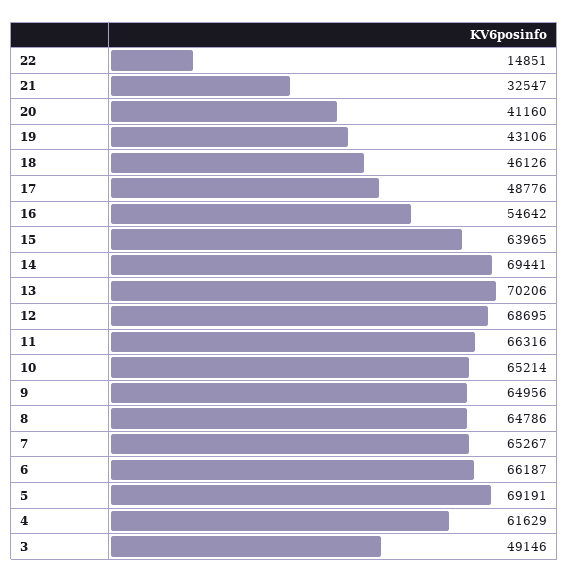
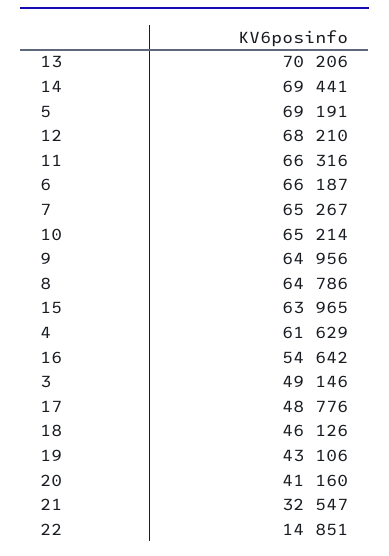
12: 68695 -> 68210

